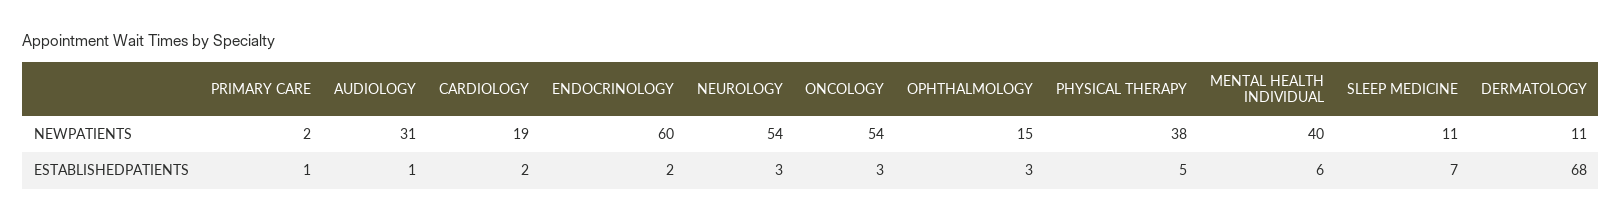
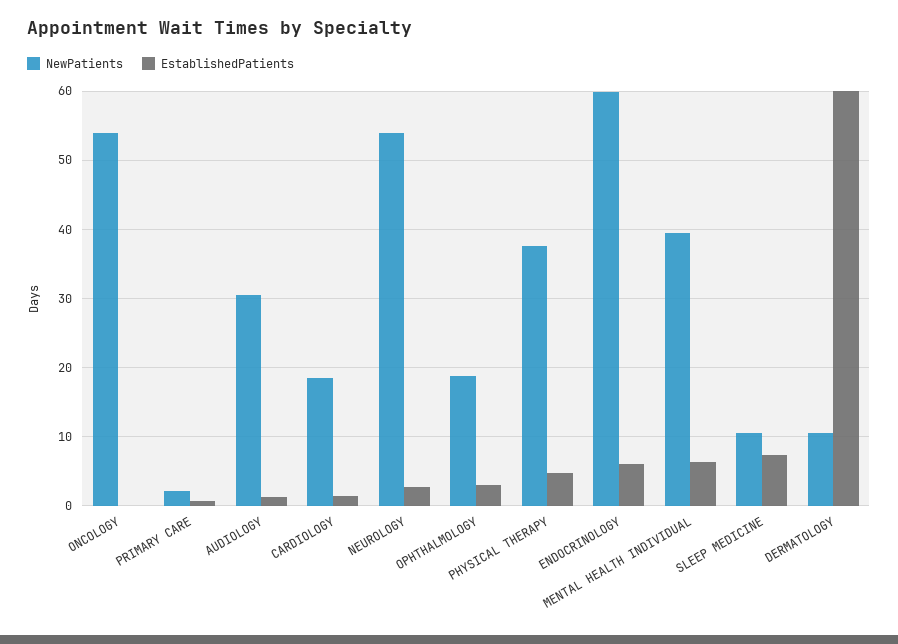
NEWPATIENTS, OPHTHALMOLOGY: 15 -> 19
ESTABLISHEDPATIENTS, ENDOCRINOLOGY: 2 -> 6
ESTABLISHEDPATIENTS, ONCOLOGY: 3 -> 0
ESTABLISHEDPATIENTS, DERMATOLOGY: 68 -> 60

